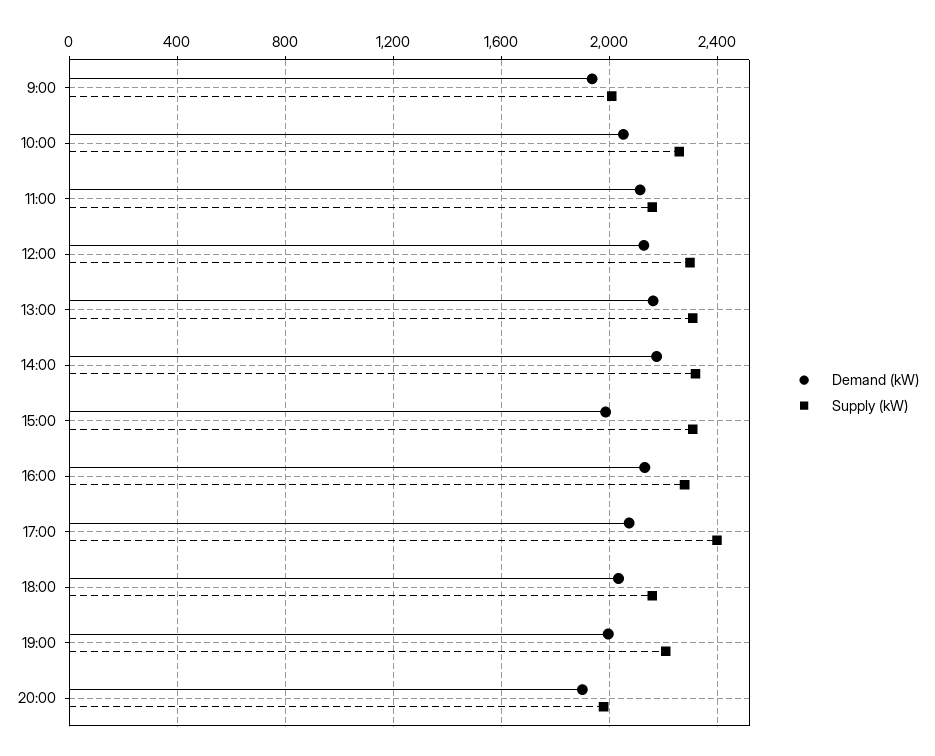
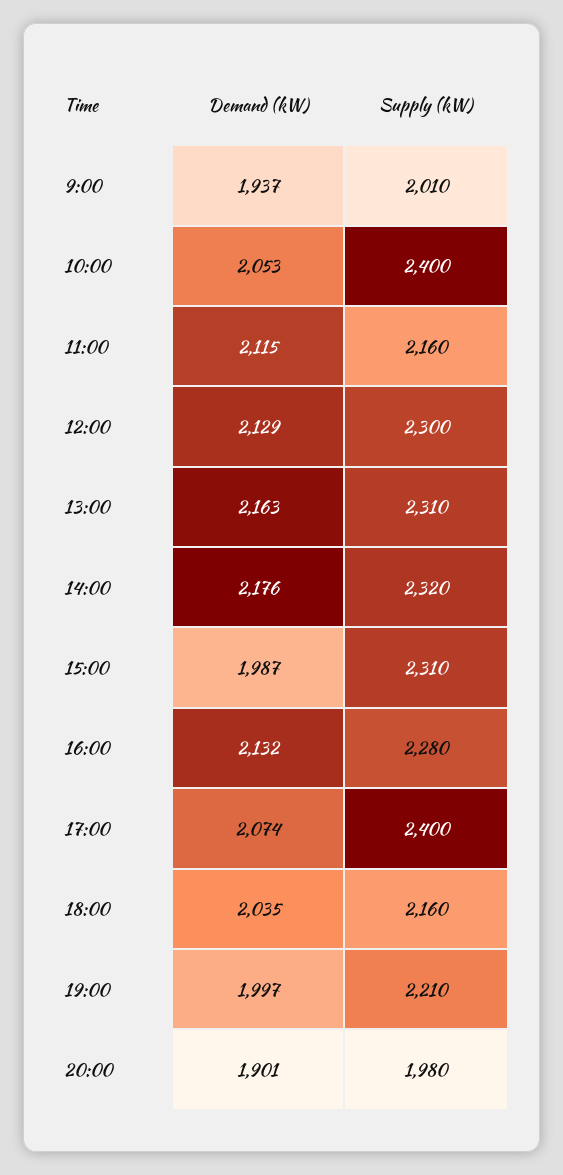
Supply (kW), 10:00: 2250 -> 2400

